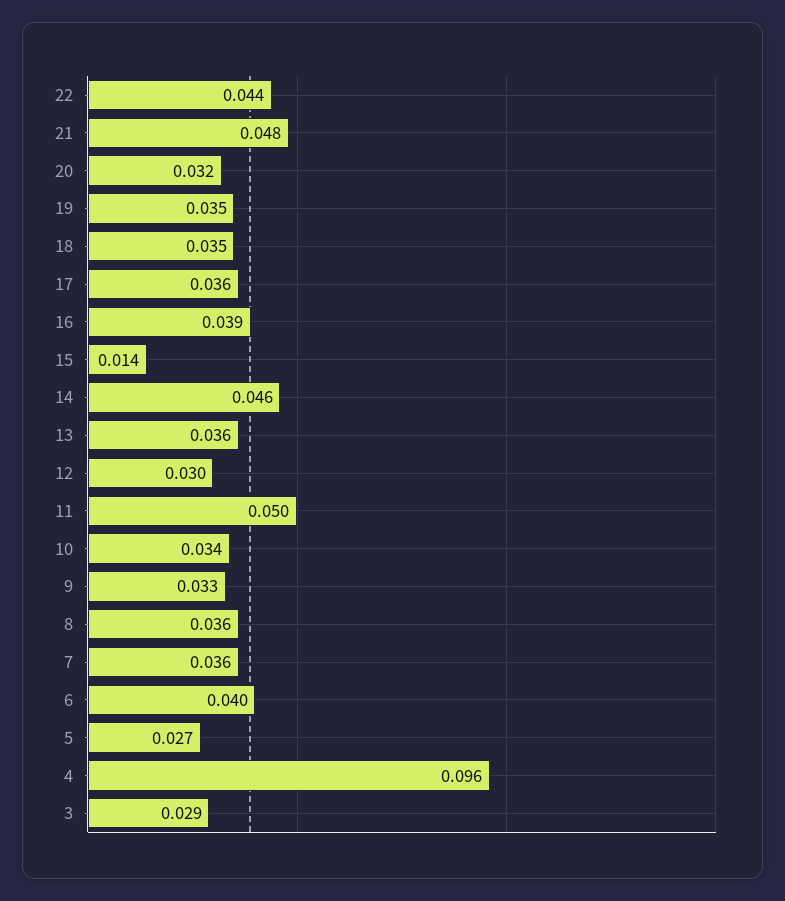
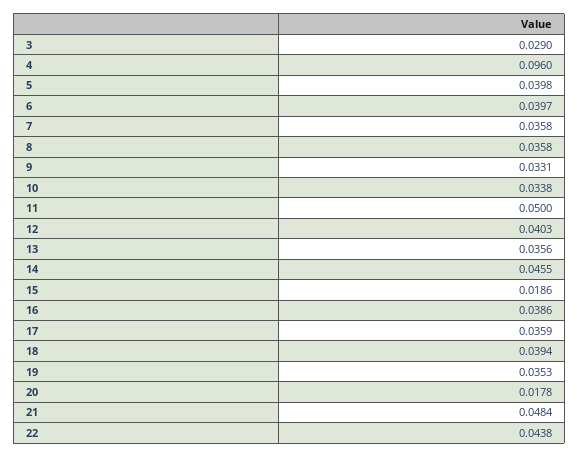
20: 0.032 -> 0.0178
18: 0.035 -> 0.0394
15: 0.014 -> 0.0186
12: 0.03 -> 0.0403
5: 0.027 -> 0.0398

